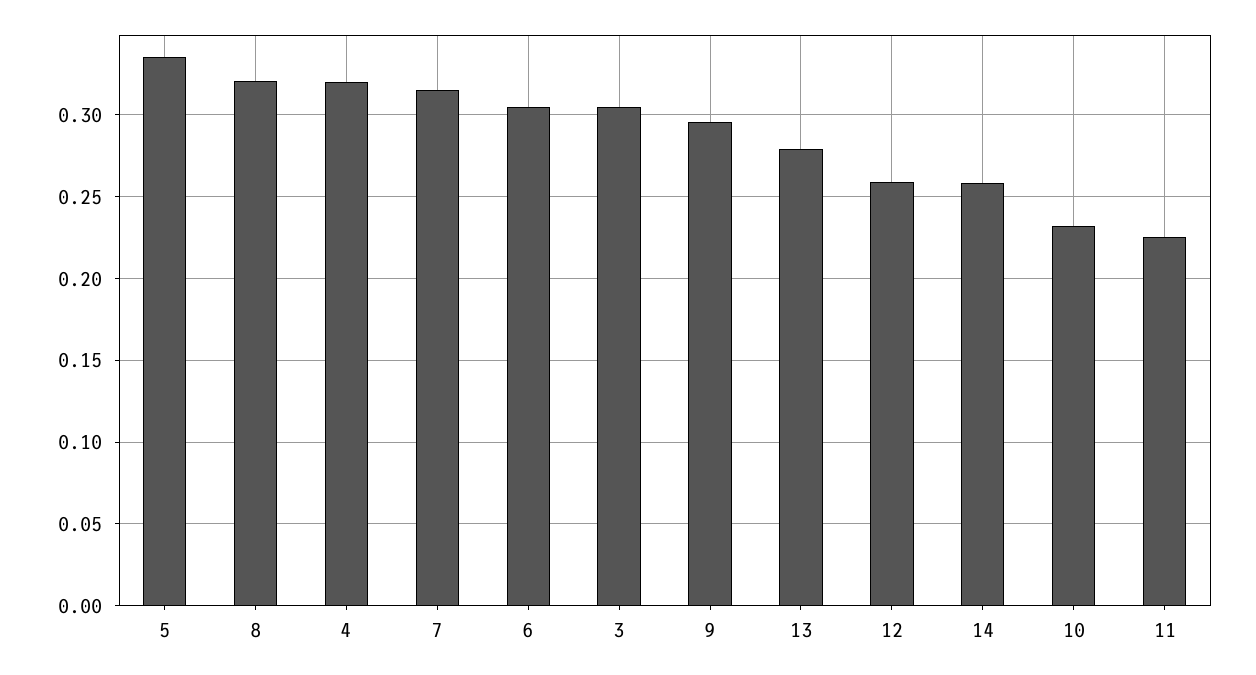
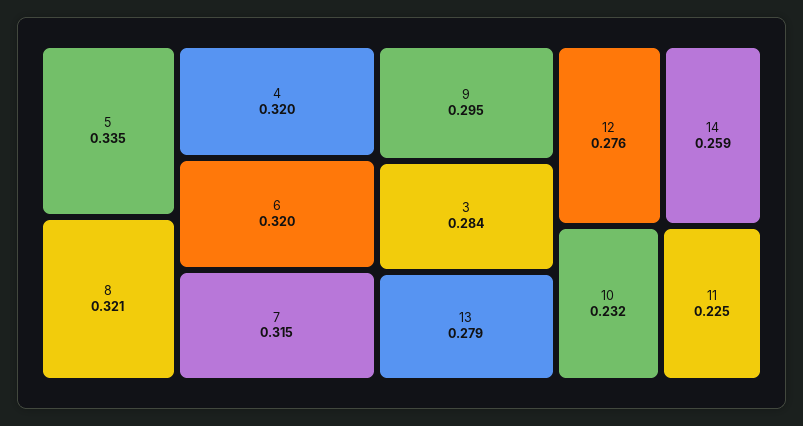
6: 0.305 -> 0.32
3: 0.305 -> 0.284
12: 0.26 -> 0.276

